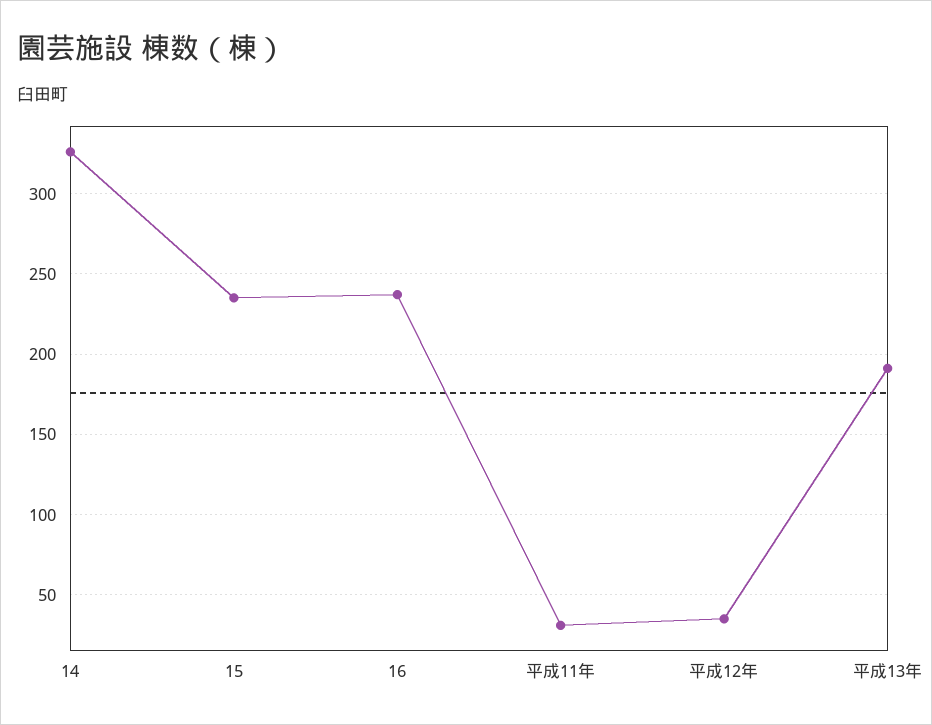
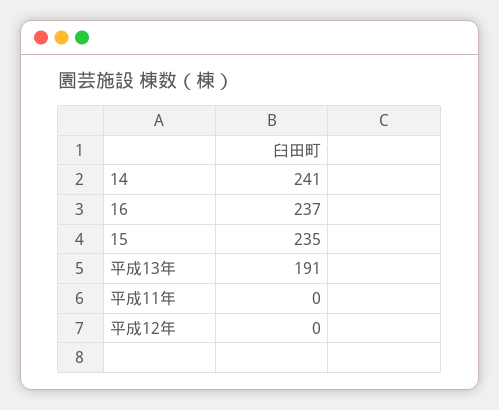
14: 325 -> 241
平成11年: 30 -> 0
平成12年: 35 -> 0

